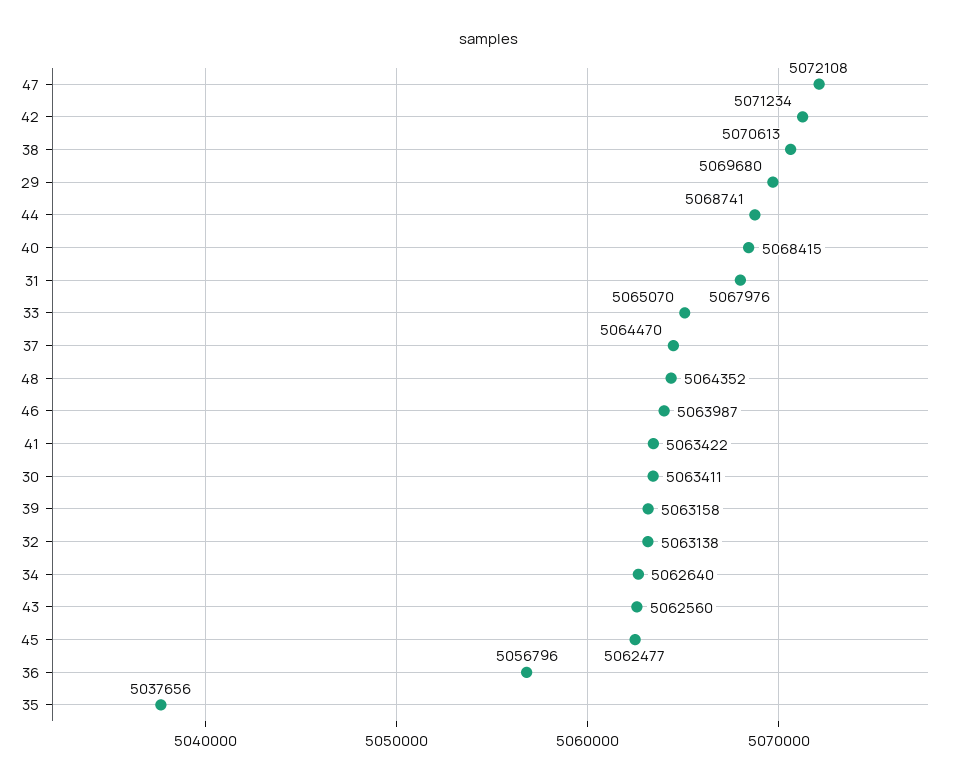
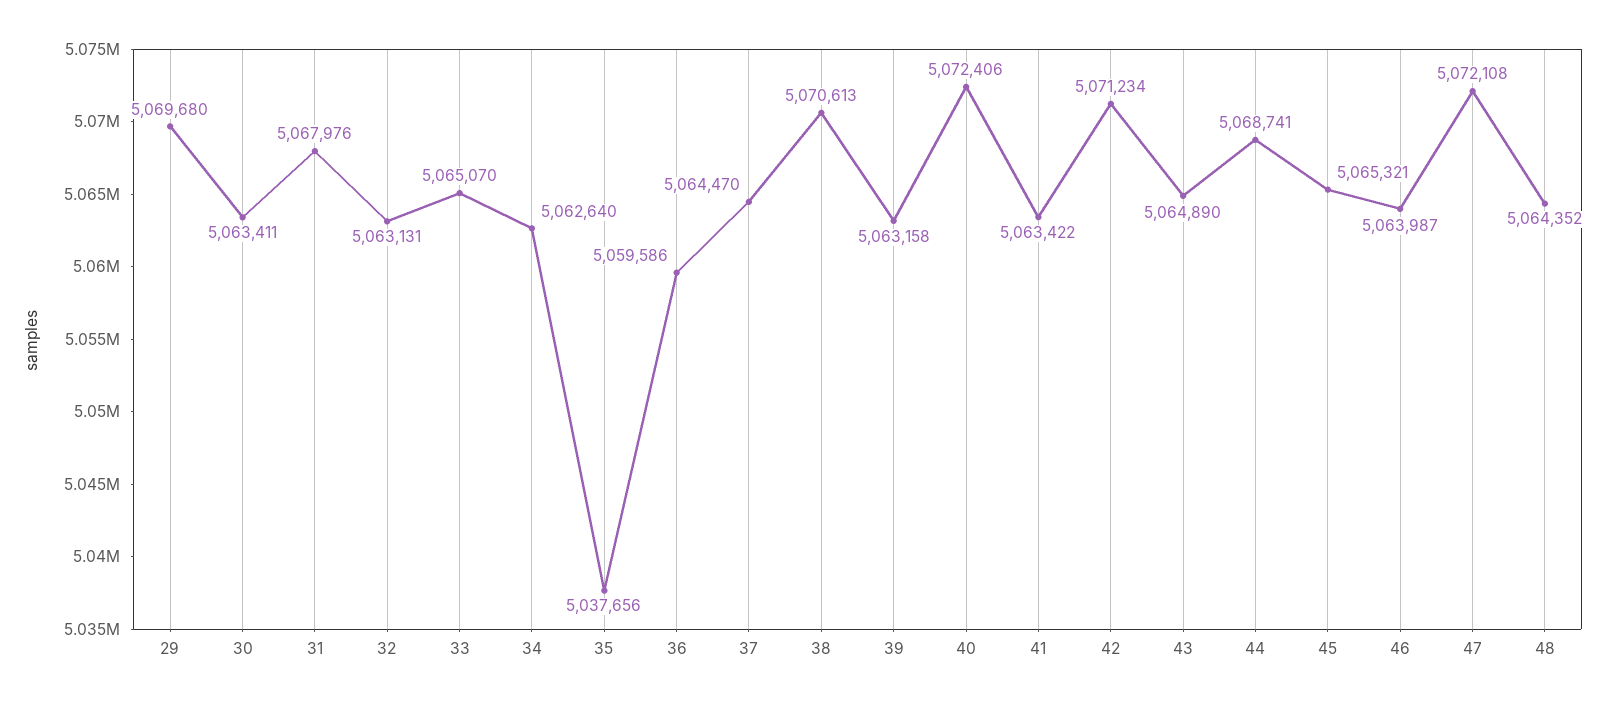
40: 5068415 -> 5072406
32: 5063138 -> 5063131
43: 5062560 -> 5064890
45: 5062477 -> 5065321
36: 5056796 -> 5059586

